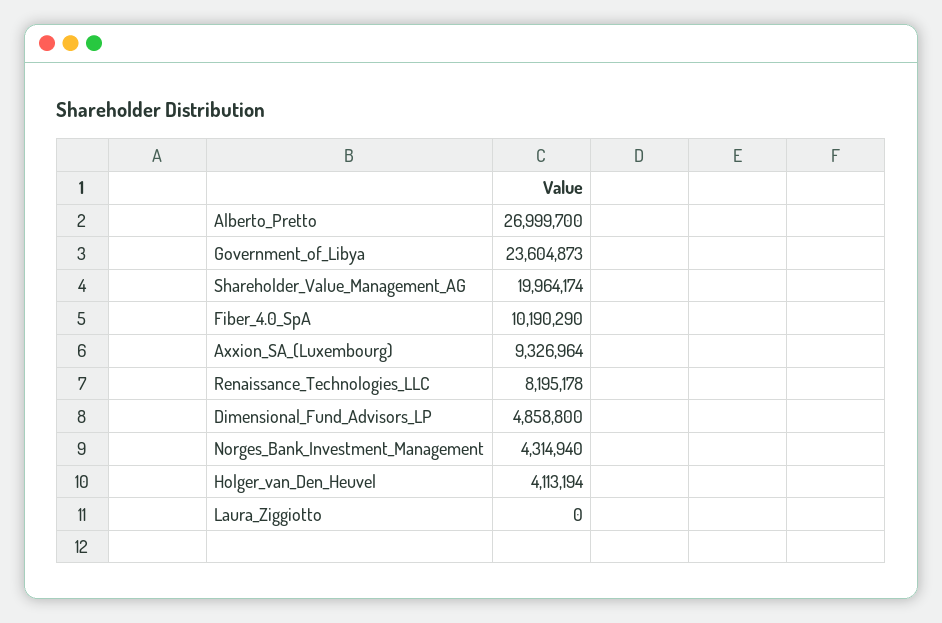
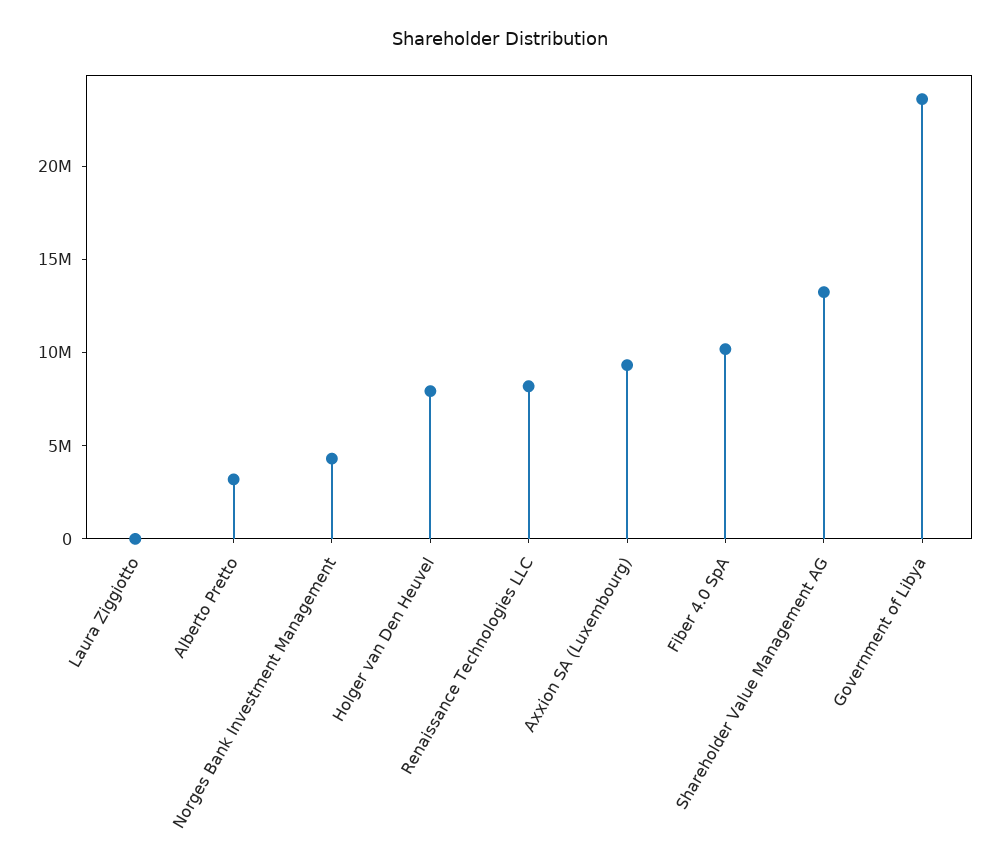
Alberto_Pretto: 26999700 -> 3000000
Shareholder_Value_Management_AG: 19964174 -> 13000000
Dimensional_Fund_Advisors_LP: 4858800 -> none
Holger_van_Den_Heuvel: 4113194 -> 8000000

